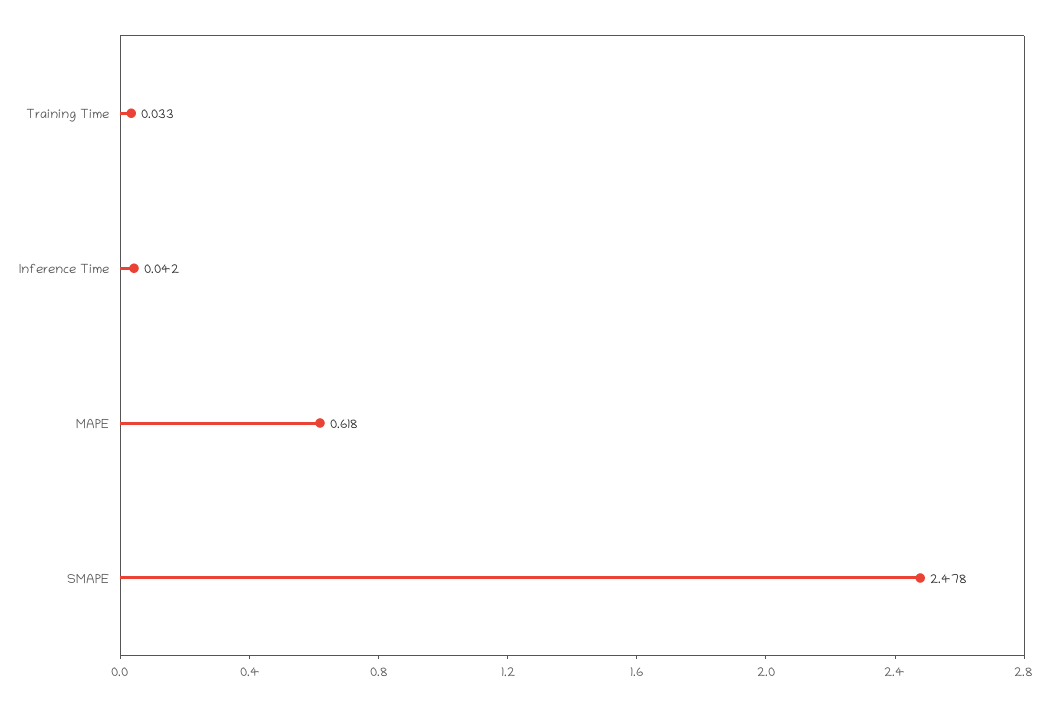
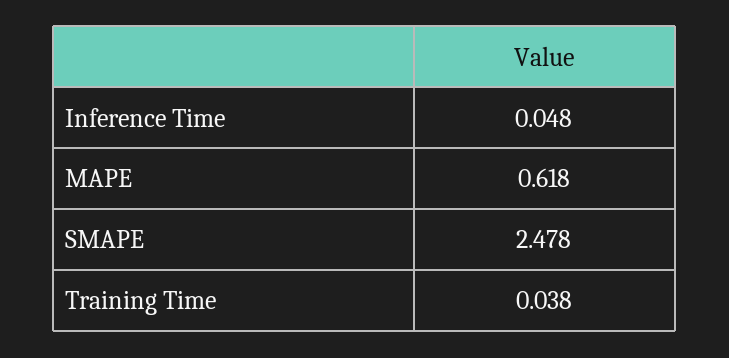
Training Time: 0.033 -> 0.038
Inference Time: 0.042 -> 0.048

